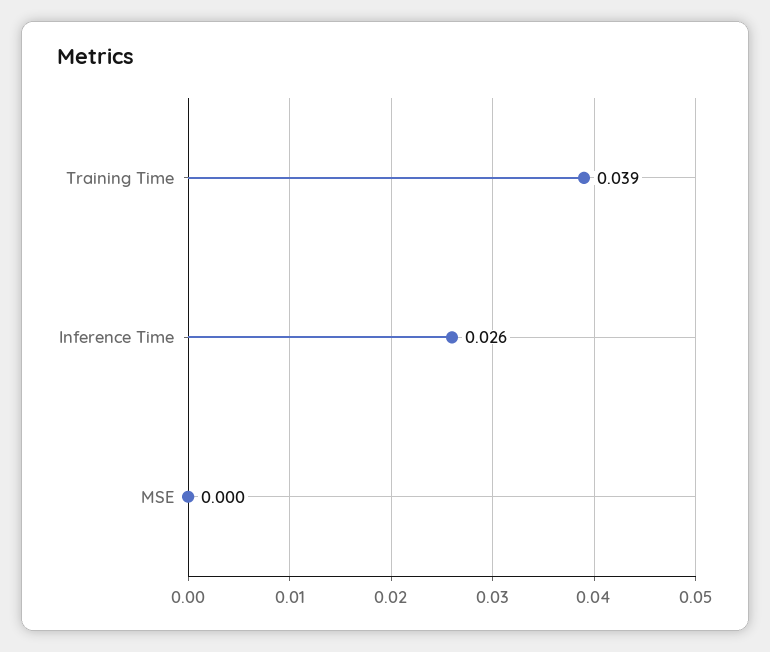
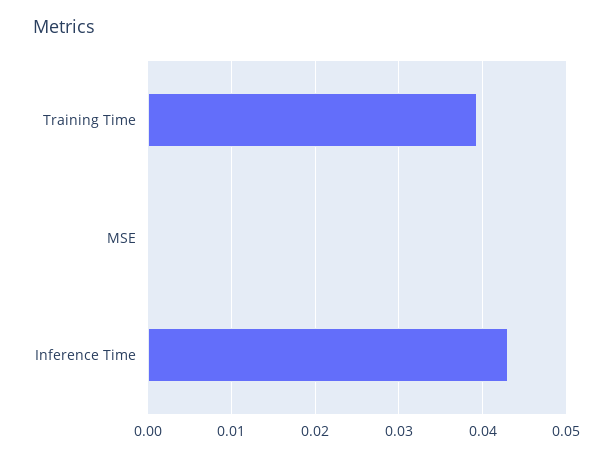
Inference Time: 0.026 -> 0.043

